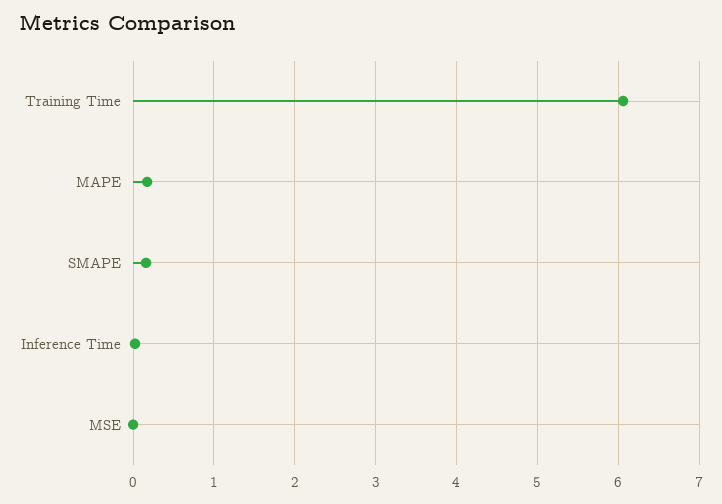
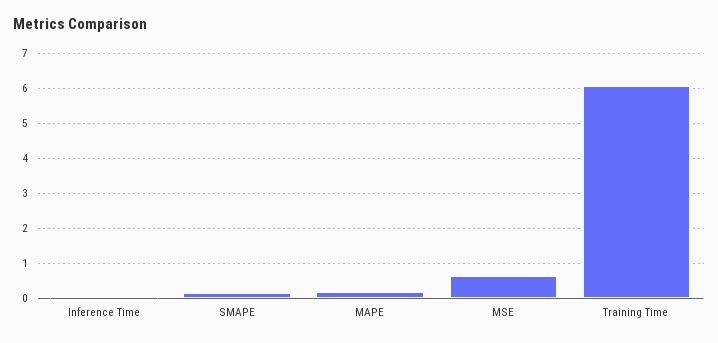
MSE: 0 -> 0.6

